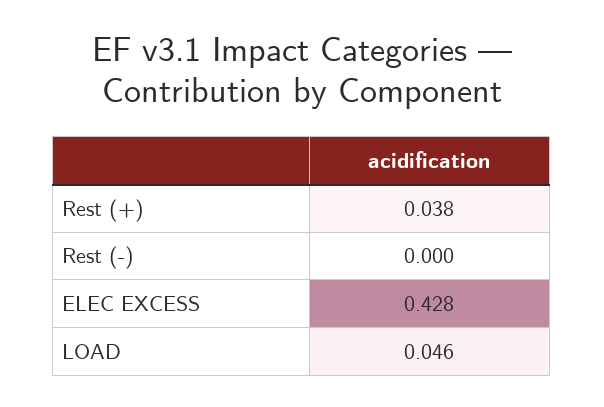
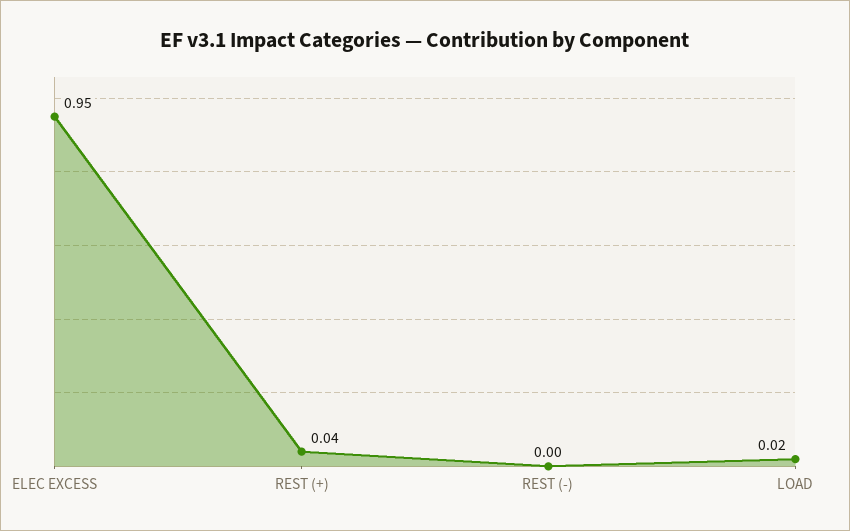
ELEC EXCESS: 0.428 -> 0.95
LOAD: 0.046 -> 0.02

